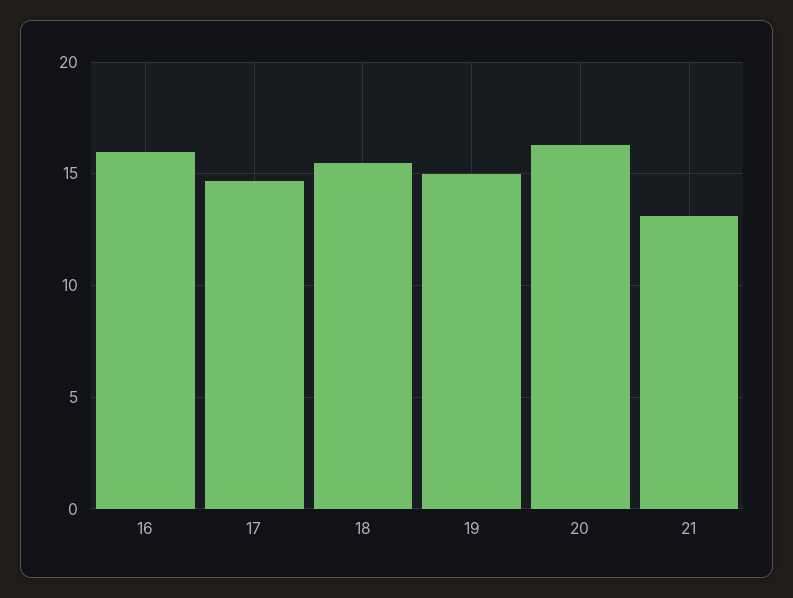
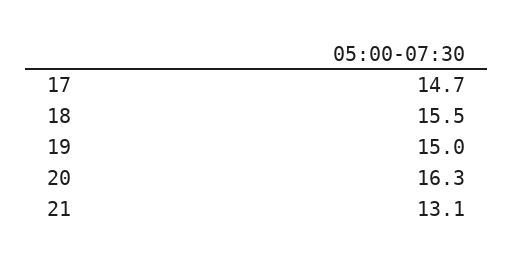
16: 16 -> none

